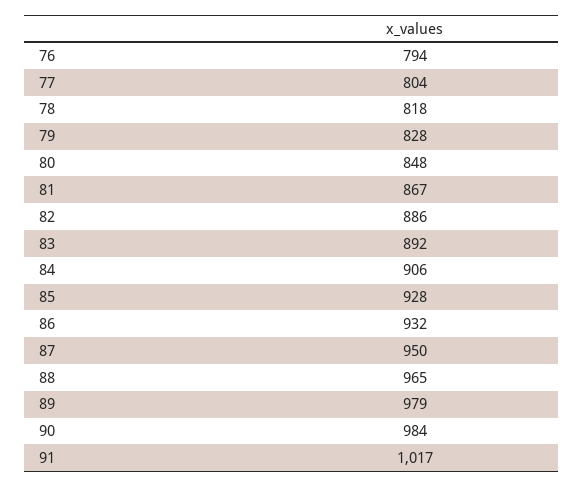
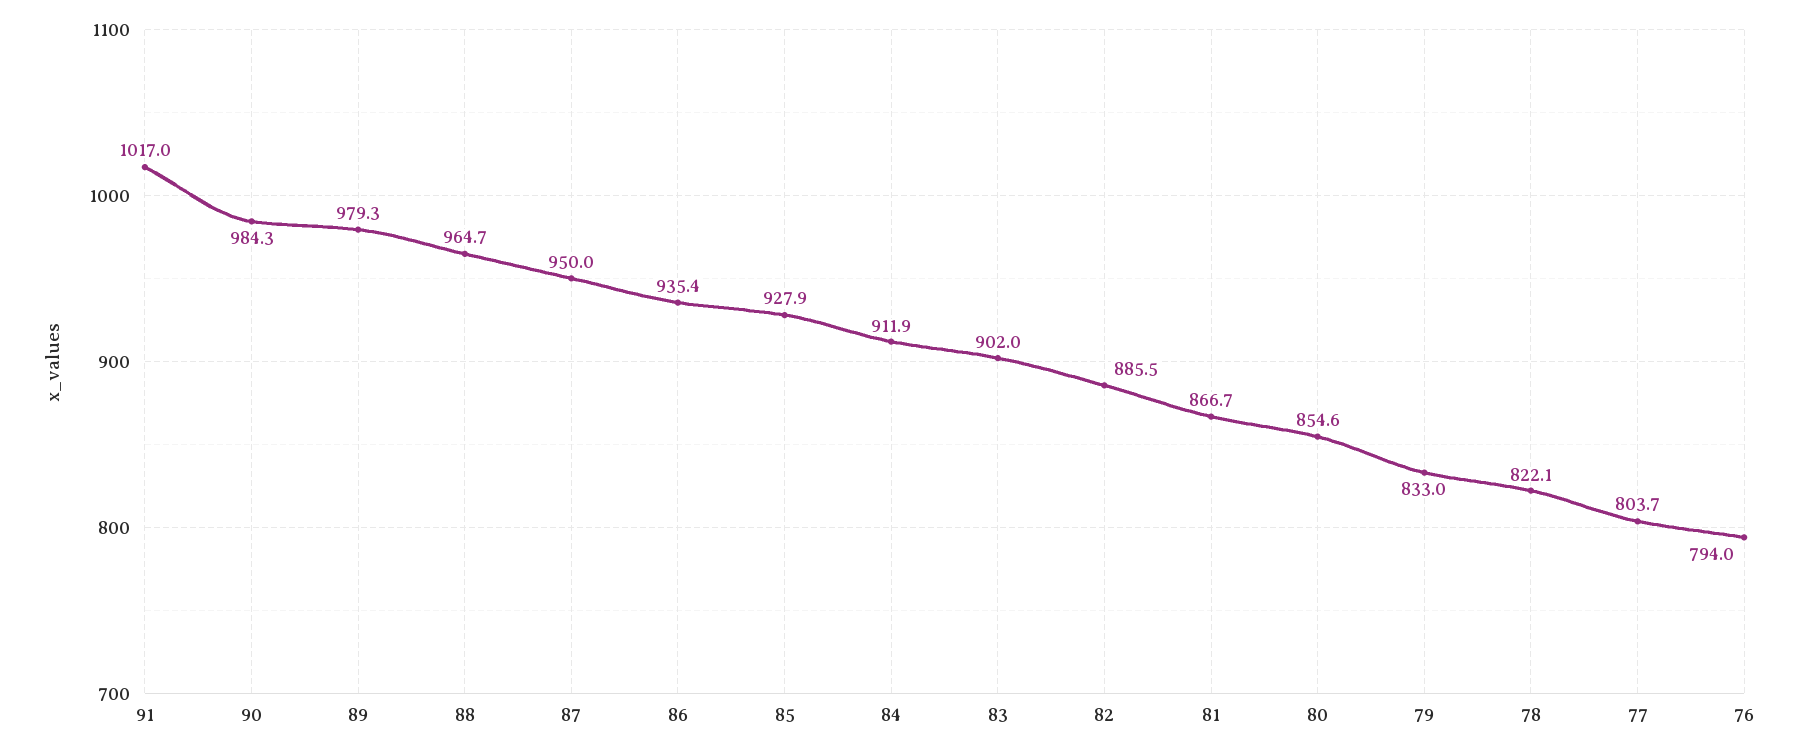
78: 818 -> 822.1
79: 828 -> 833
80: 848 -> 854.6
83: 892 -> 902
84: 906 -> 911.9
86: 932 -> 935.4

